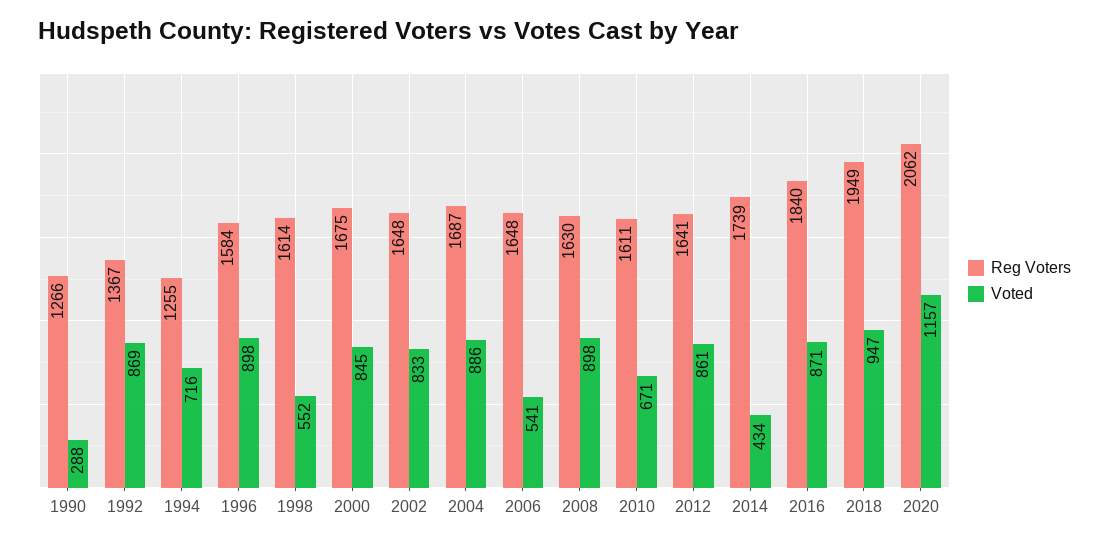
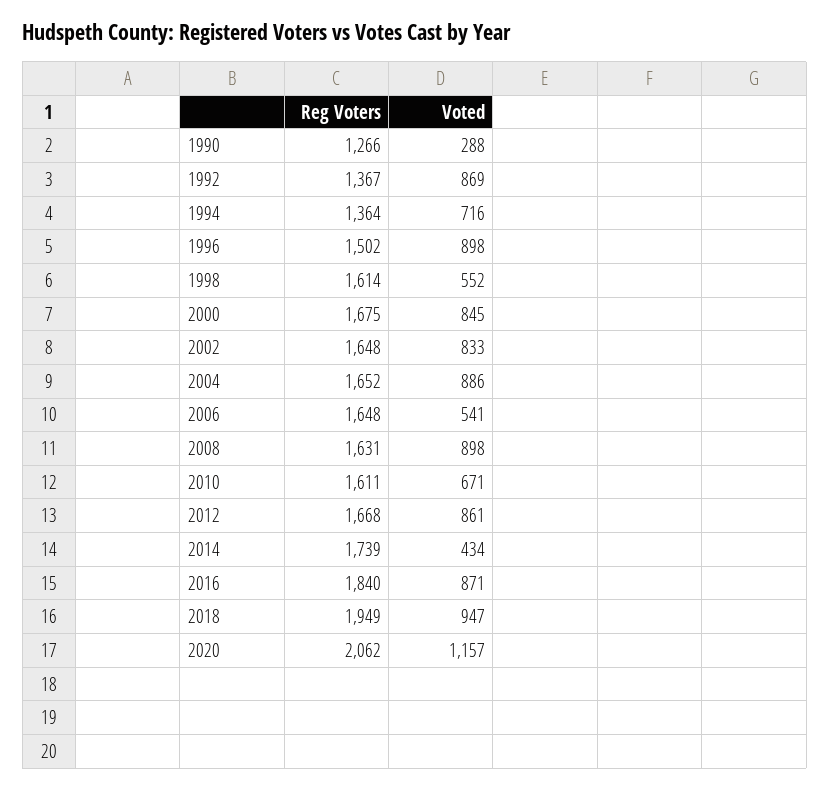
Reg Voters, 1994: 1255 -> 1364
Reg Voters, 1996: 1584 -> 1502
Reg Voters, 2004: 1687 -> 1652
Reg Voters, 2008: 1630 -> 1631
Reg Voters, 2012: 1641 -> 1668

